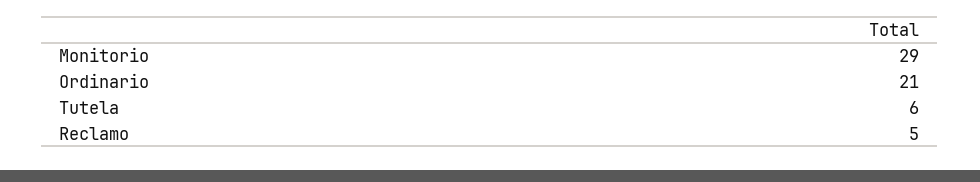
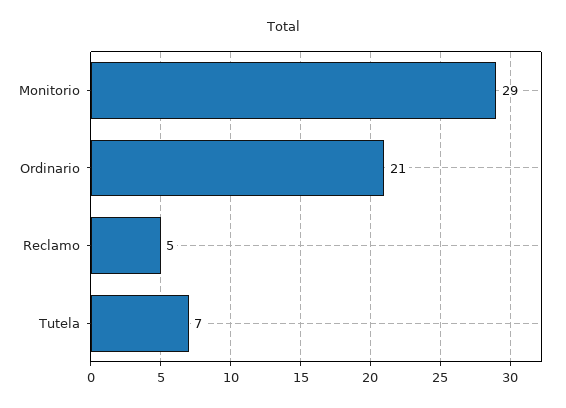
Tutela: 6 -> 7

